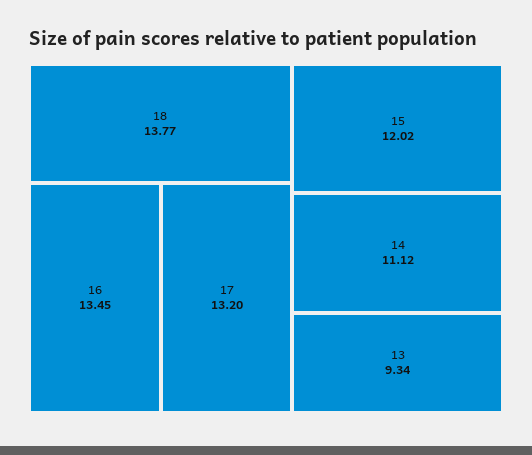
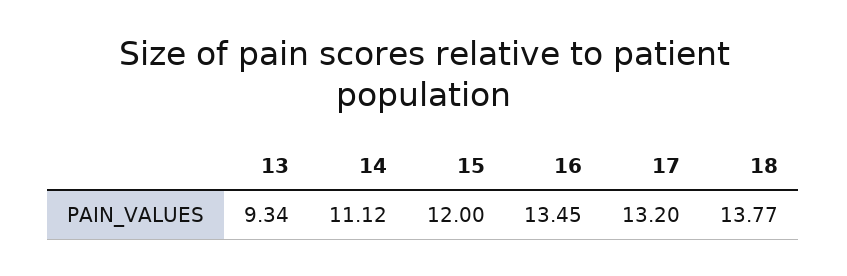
15: 12.02 -> 12

